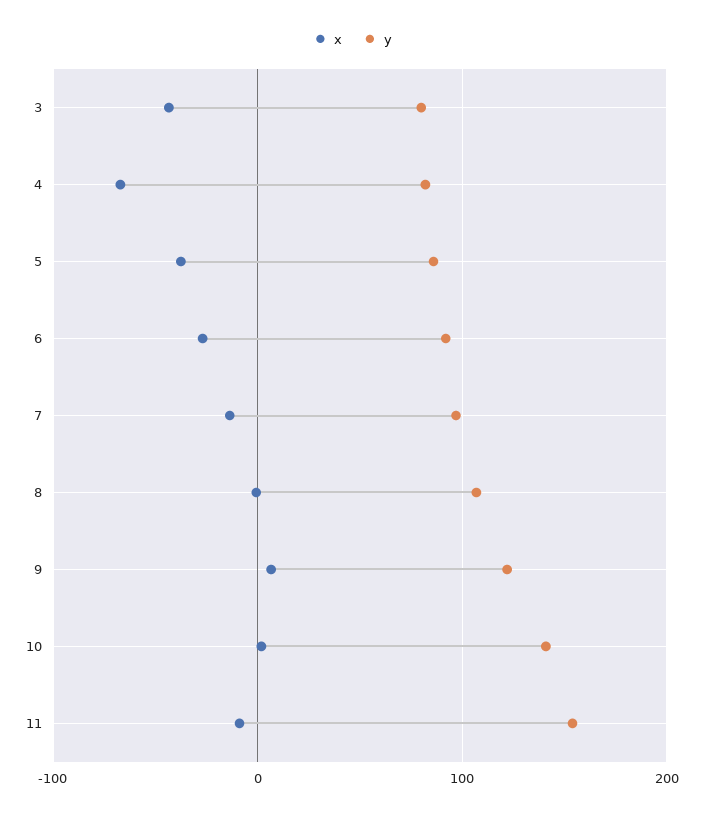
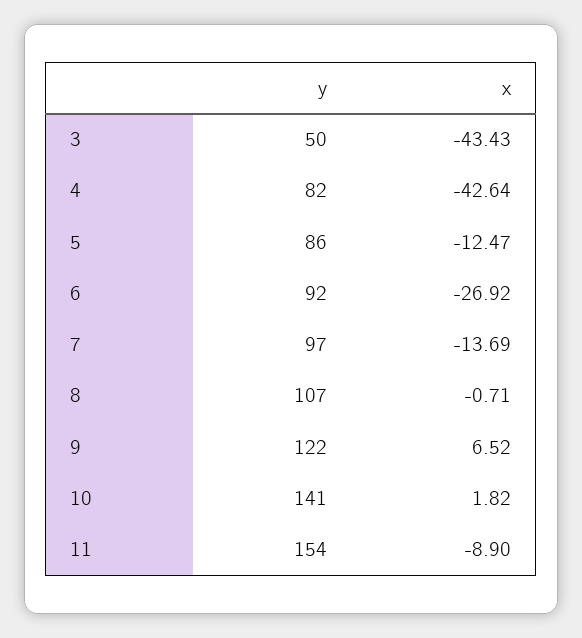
y, 3: 80 -> 50
x, 4: -70 -> -42.64
x, 5: -40 -> -12.47

